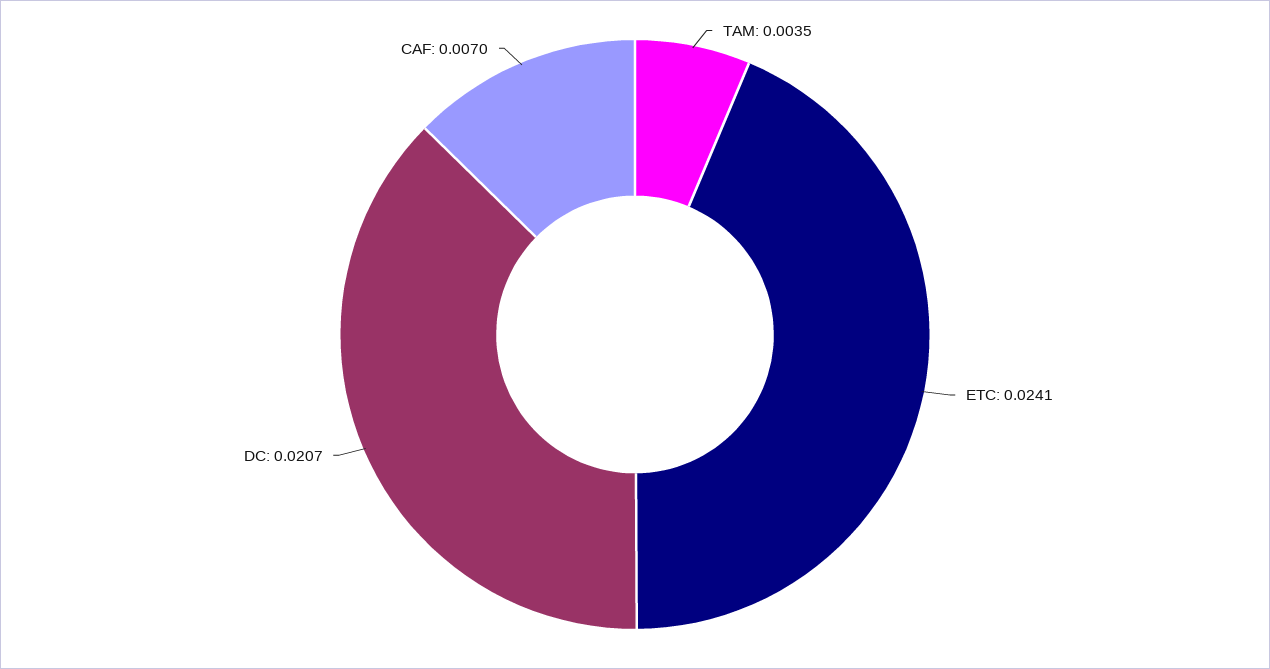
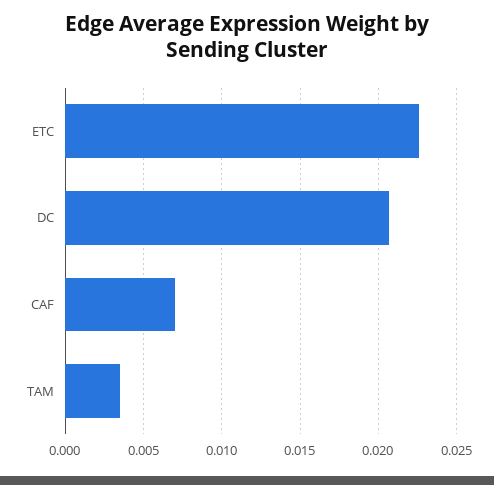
ETC: 0.0241 -> 0.0225

